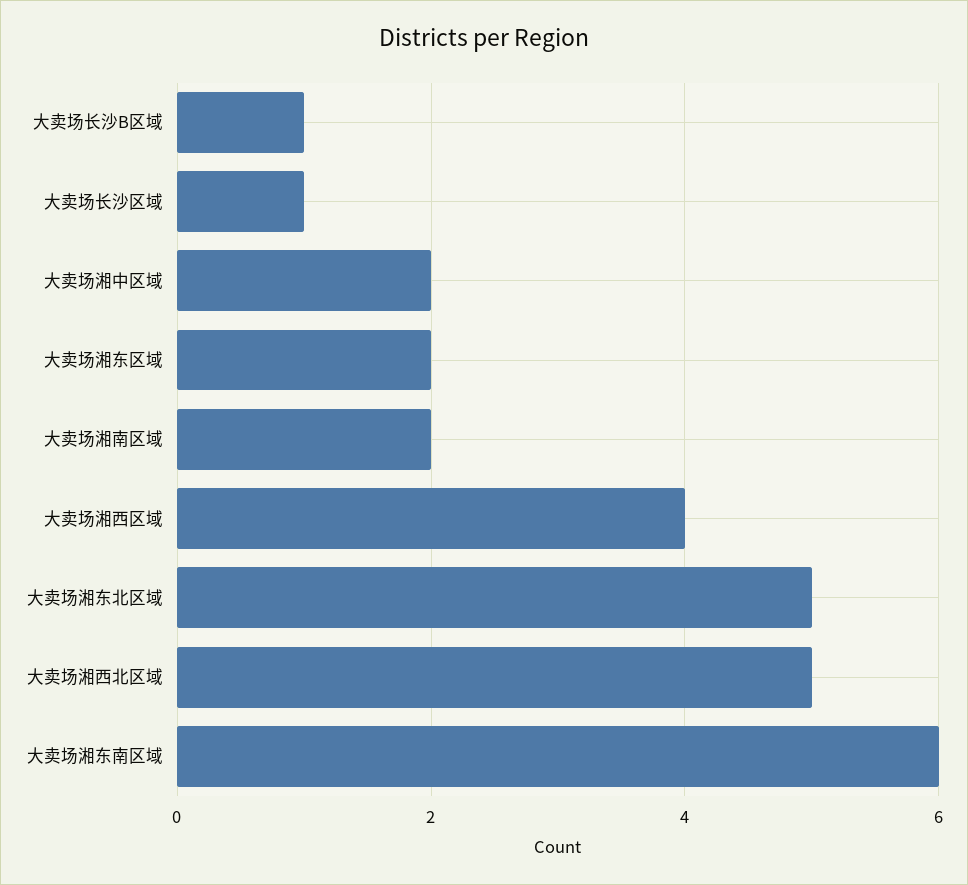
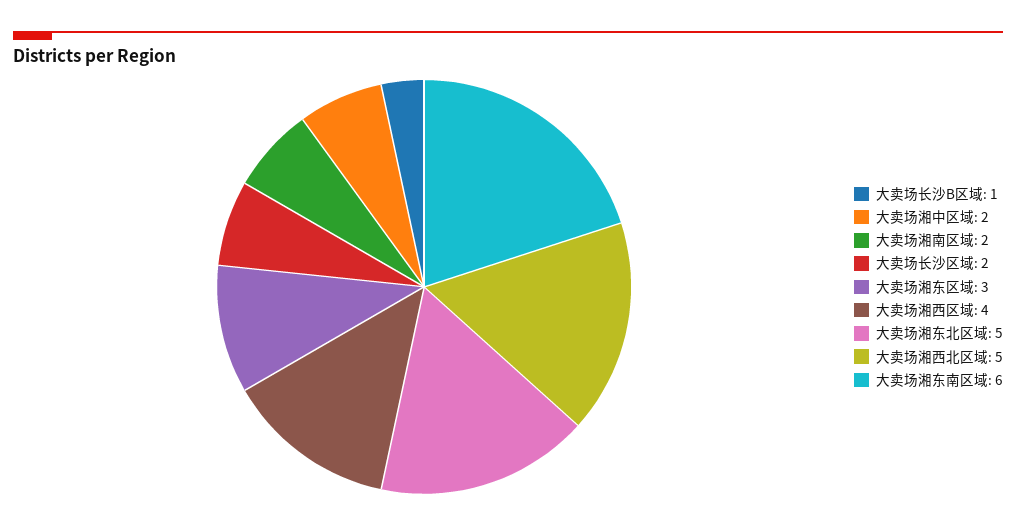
大卖场长沙区域: 1 -> 2
大卖场湘东区域: 2 -> 3

